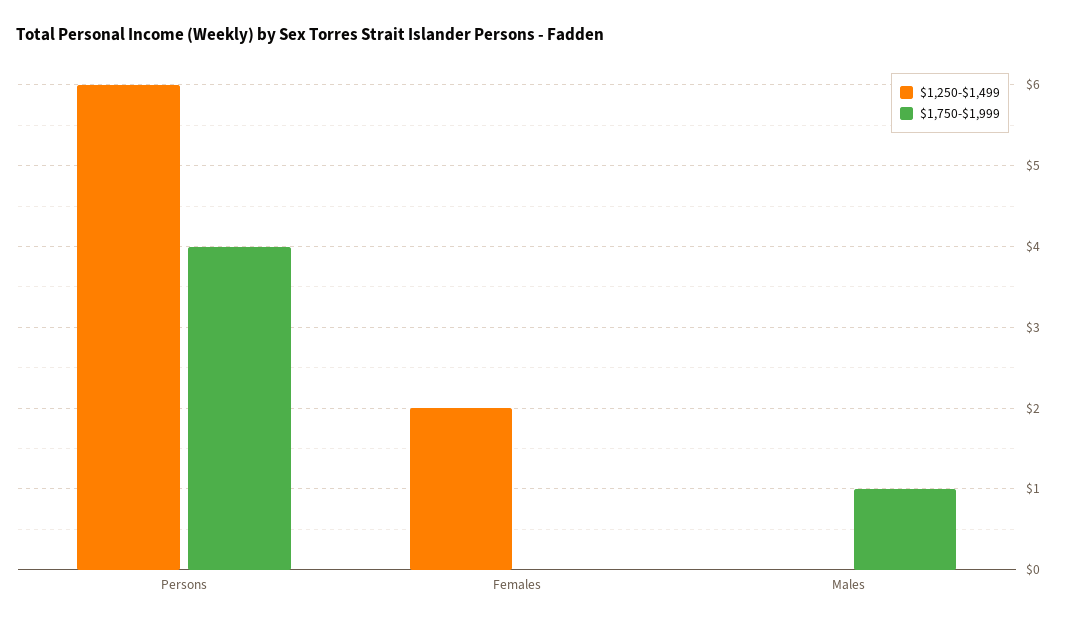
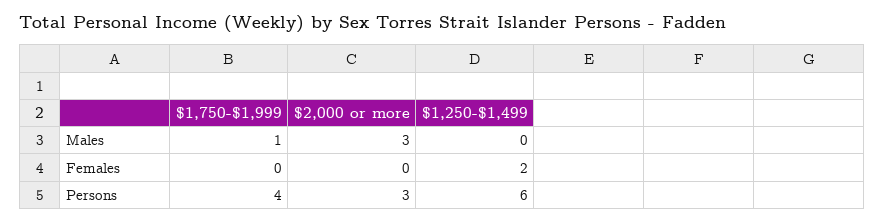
$2,000 or more, Males: none -> 3
$2,000 or more, Females: none -> 0
$2,000 or more, Persons: none -> 3

